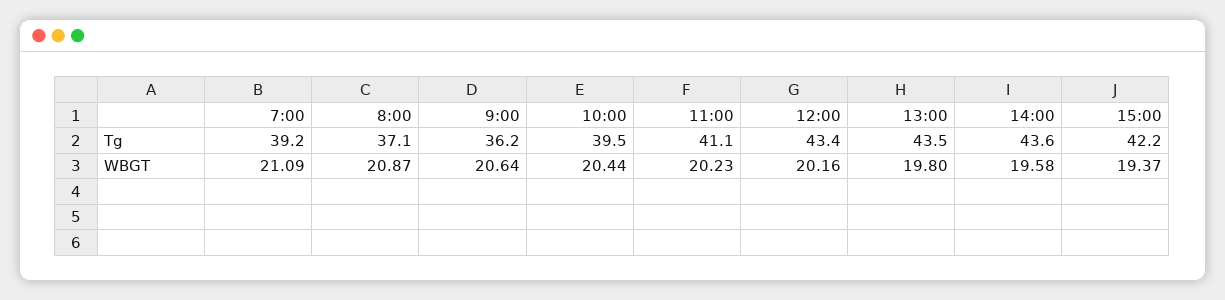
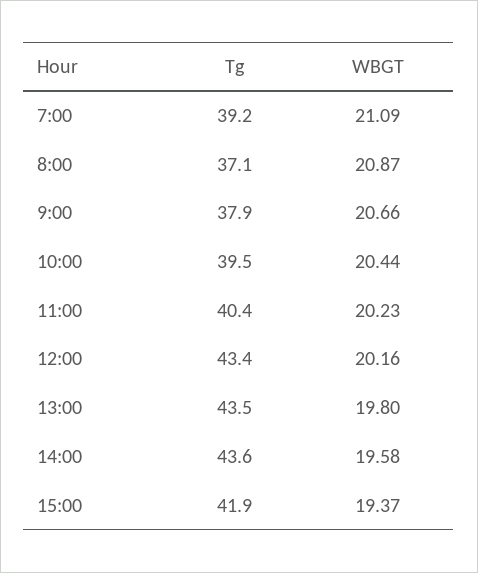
9:00, Tg: 36.2 -> 37.9
11:00, Tg: 41.1 -> 40.4
15:00, Tg: 42.2 -> 41.9
9:00, WBGT: 20.64 -> 20.66

